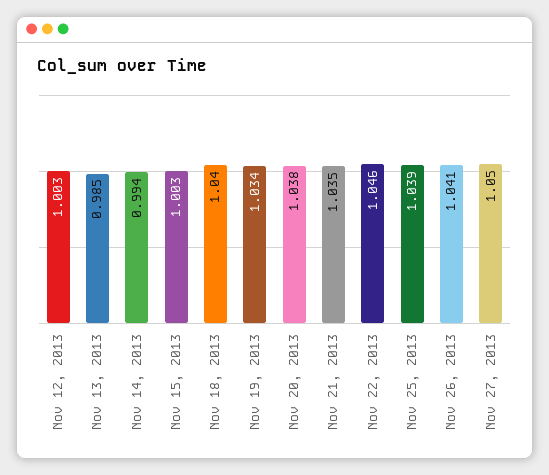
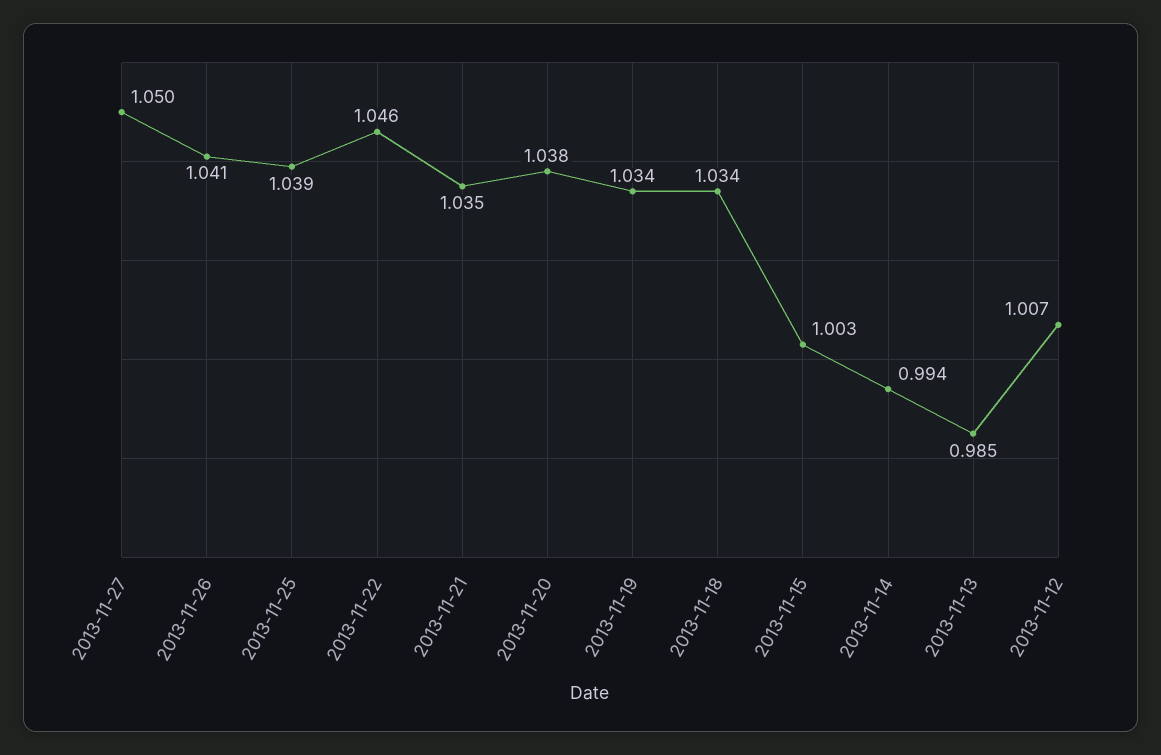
Nov 12, 2013: 1.003 -> 1.007
Nov 18, 2013: 1.04 -> 1.034

